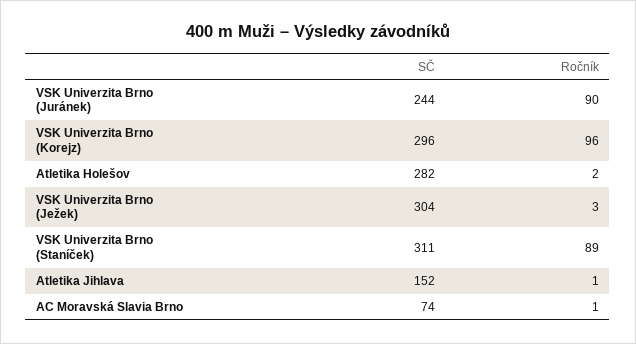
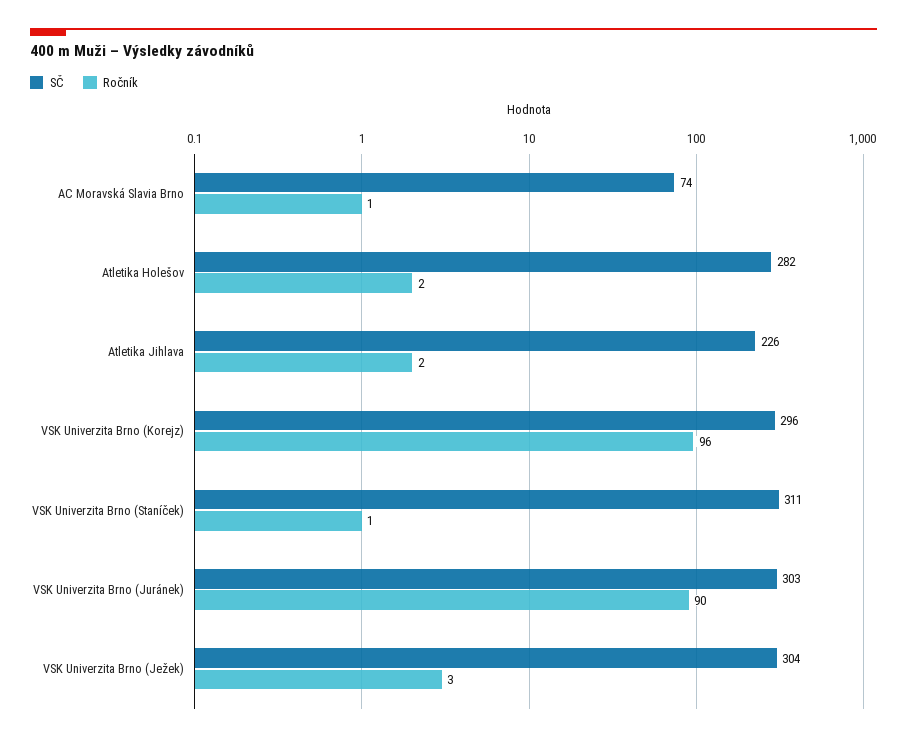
SČ, VSK Univerzita Brno (Juránek): 244 -> 303
Ročník, VSK Univerzita Brno (Staníček): 89 -> 1
SČ, Atletika Jihlava: 152 -> 226
Ročník, Atletika Jihlava: 1 -> 2

